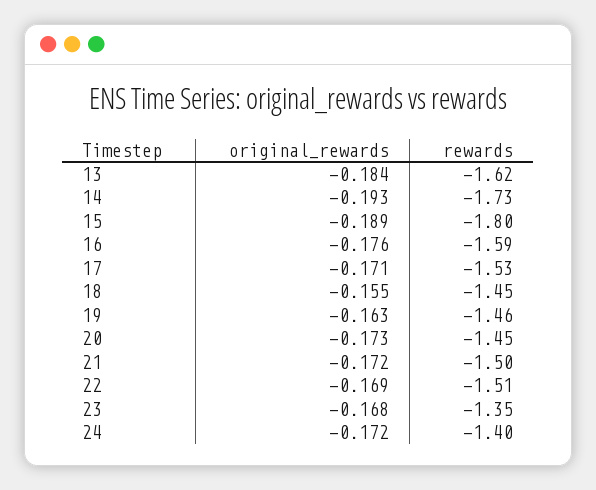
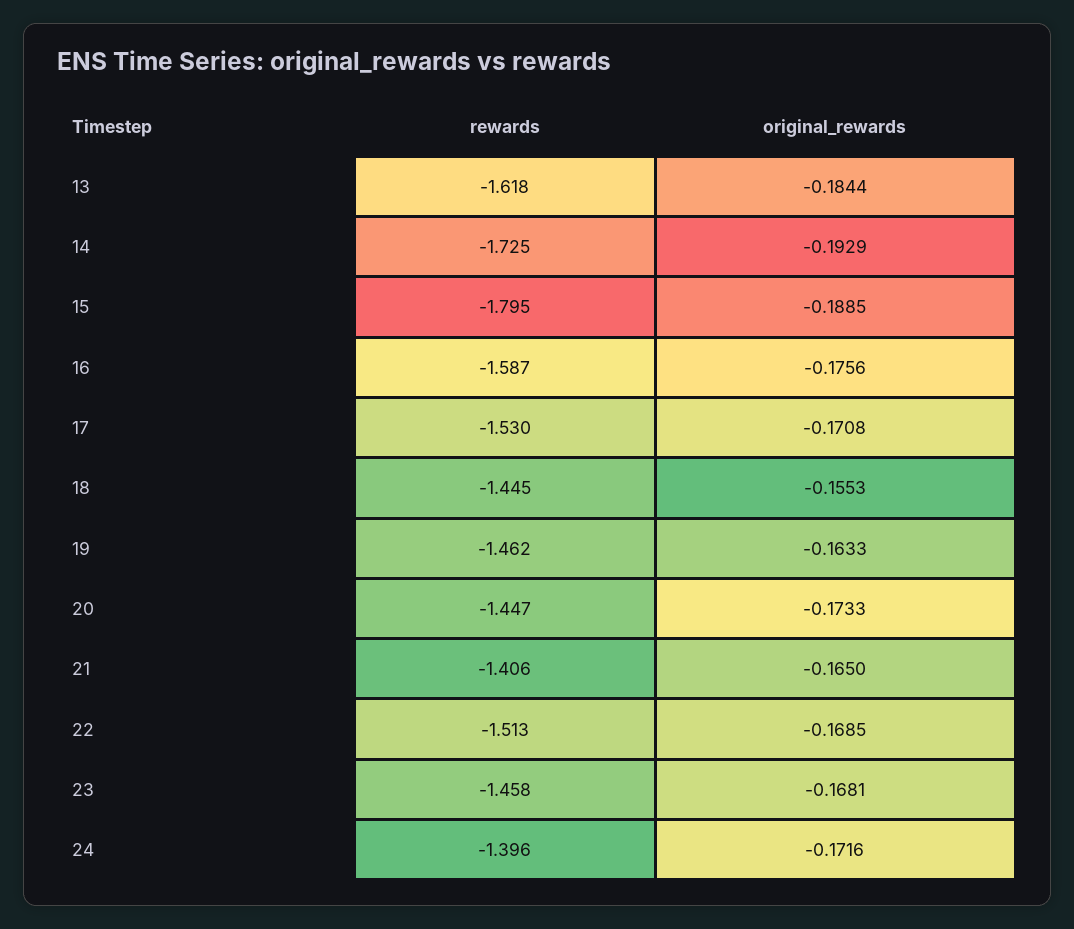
original_rewards, 21: -0.172 -> -0.165
rewards, 21: -1.5 -> -1.406
rewards, 23: -1.35 -> -1.458

